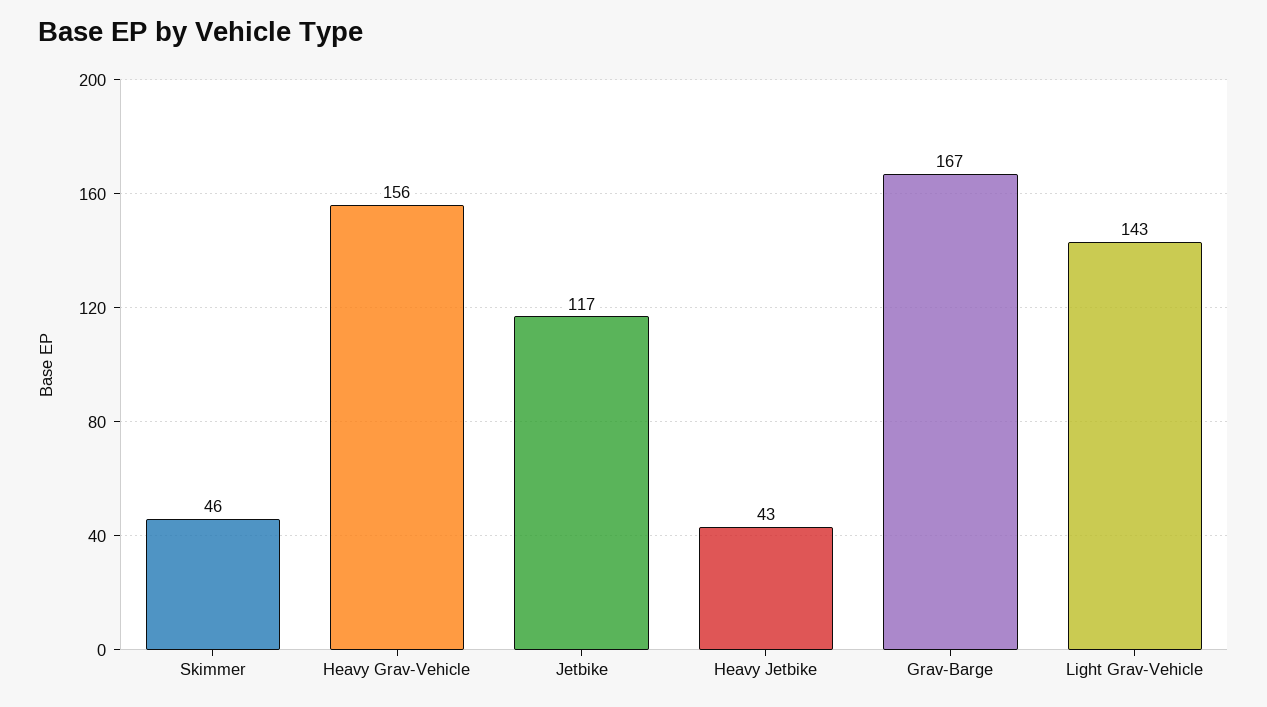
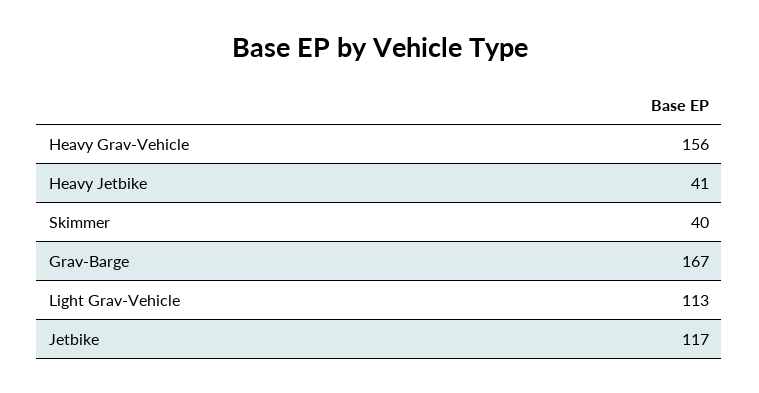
Skimmer: 46 -> 40
Heavy Jetbike: 43 -> 41
Light Grav-Vehicle: 143 -> 113

